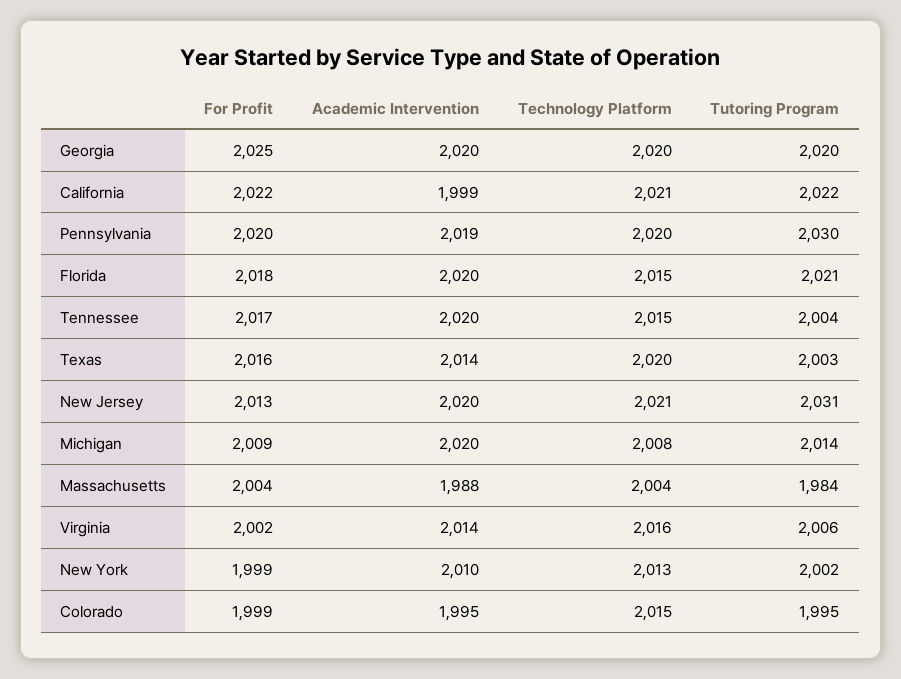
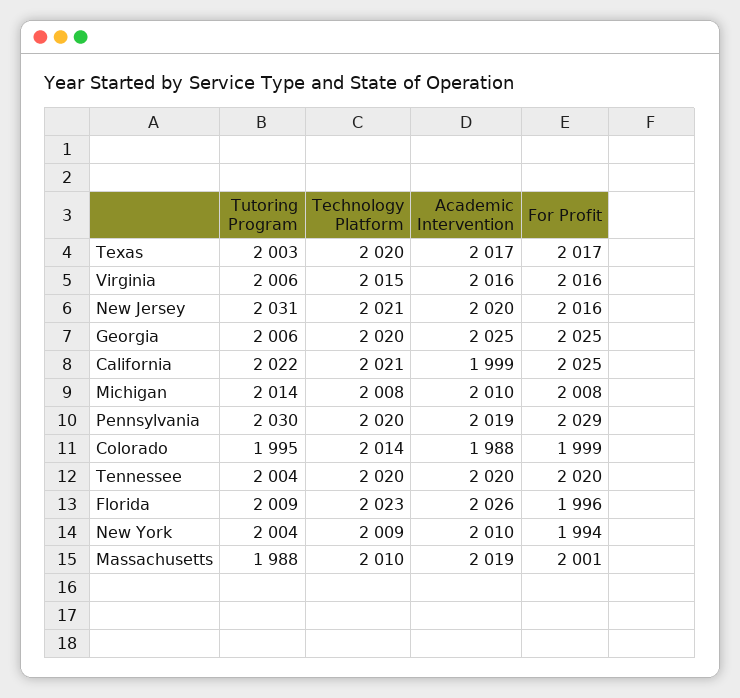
Academic Intervention, Georgia: 2020 -> 2025
Tutoring Program, Georgia: 2020 -> 2006
For Profit, California: 2022 -> 2025
For Profit, Pennsylvania: 2020 -> 2029
For Profit, Florida: 2018 -> 1996
Academic Intervention, Florida: 2020 -> 2026
Technology Platform, Florida: 2015 -> 2023
Tutoring Program, Florida: 2021 -> 2009
For Profit, Tennessee: 2017 -> 2020
Technology Platform, Tennessee: 2015 -> 2020
For Profit, Texas: 2016 -> 2017
Academic Intervention, Texas: 2014 -> 2017
For Profit, New Jersey: 2013 -> 2016
For Profit, Michigan: 2009 -> 2008
Academic Intervention, Michigan: 2020 -> 2010
For Profit, Massachusetts: 2004 -> 2001
Academic Intervention, Massachusetts: 1988 -> 2019
Technology Platform, Massachusetts: 2004 -> 2010
Tutoring Program, Massachusetts: 1984 -> 1988
For Profit, Virginia: 2002 -> 2016
Academic Intervention, Virginia: 2014 -> 2016
Technology Platform, Virginia: 2016 -> 2015
For Profit, New York: 1999 -> 1994
Technology Platform, New York: 2013 -> 2009
Tutoring Program, New York: 2002 -> 2004
Academic Intervention, Colorado: 1995 -> 1988
Technology Platform, Colorado: 2015 -> 2014

